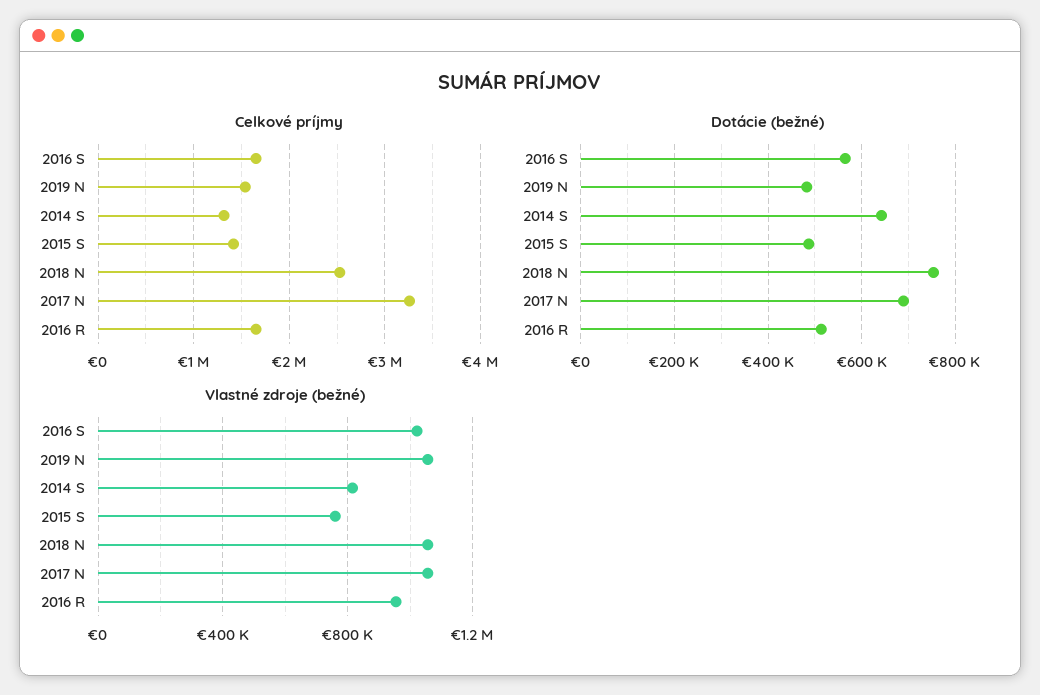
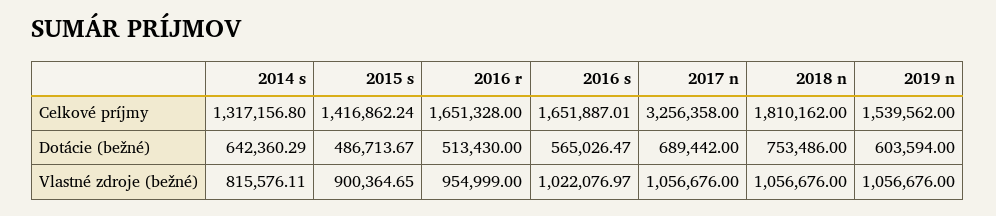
Celkové príjmy, 2018 N: 2500000 -> 1810162
Dotácie (bežné), 2019 N: 480000 -> 603594
Vlastné zdroje (bežné), 2015 S: 750000 -> 900364.65

